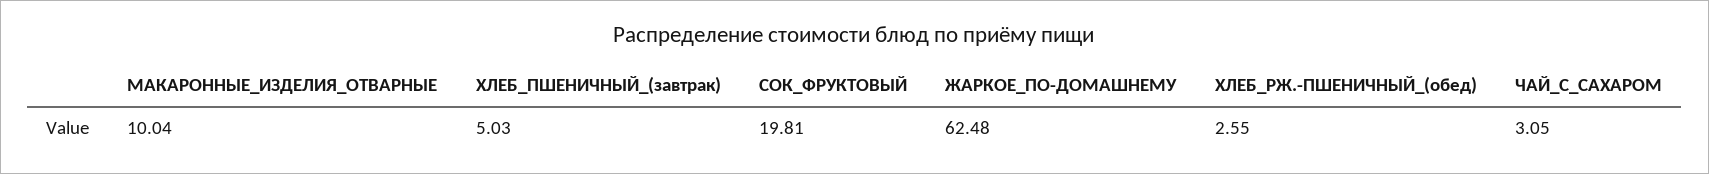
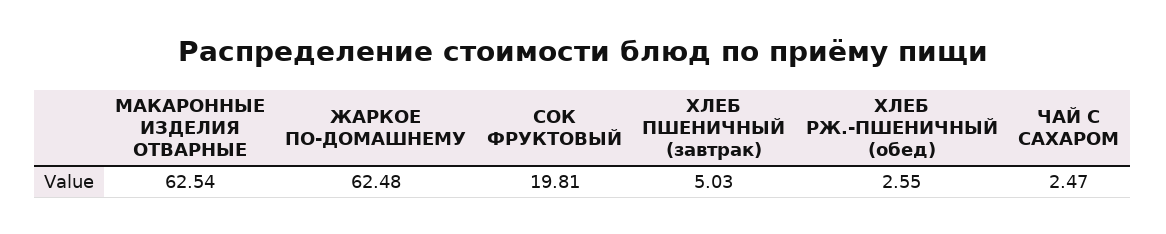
МАКАРОННЫЕ_ИЗДЕЛИЯ_ОТВАРНЫЕ: 10.04 -> 62.54
ЧАЙ_С_САХАРОМ: 3.05 -> 2.47

